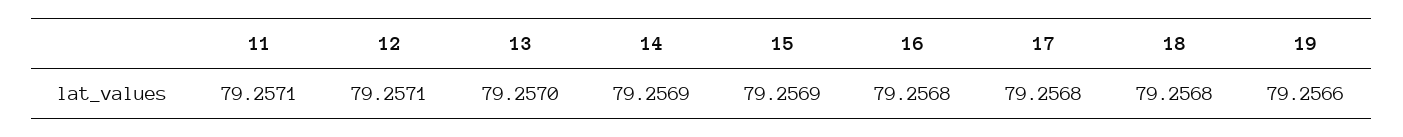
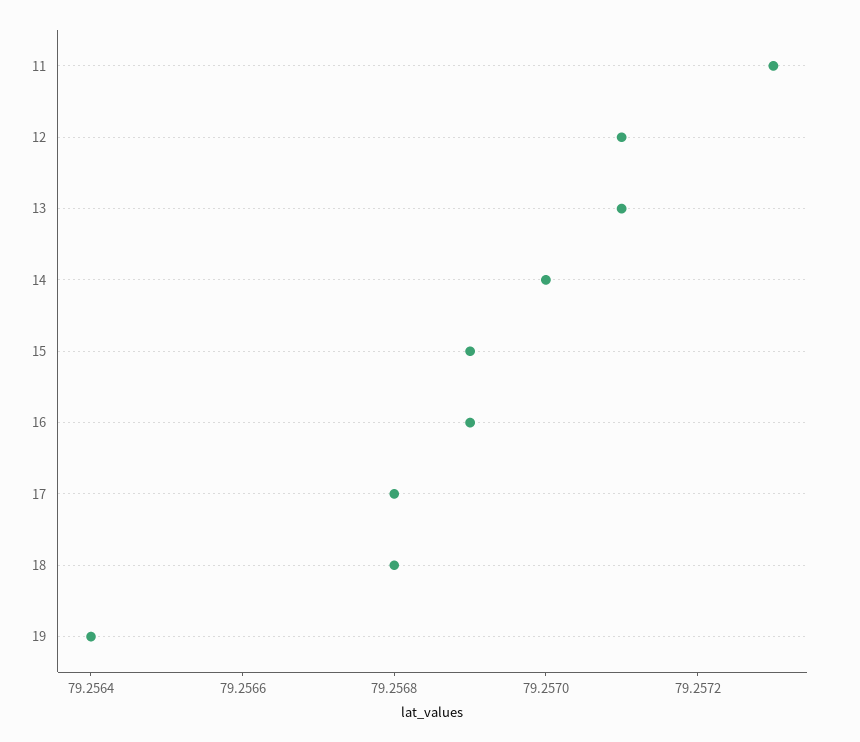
11: 79.2571 -> 79.2573
13: 79.257 -> 79.2571
14: 79.2569 -> 79.257
16: 79.2568 -> 79.2569
19: 79.2566 -> 79.2564

